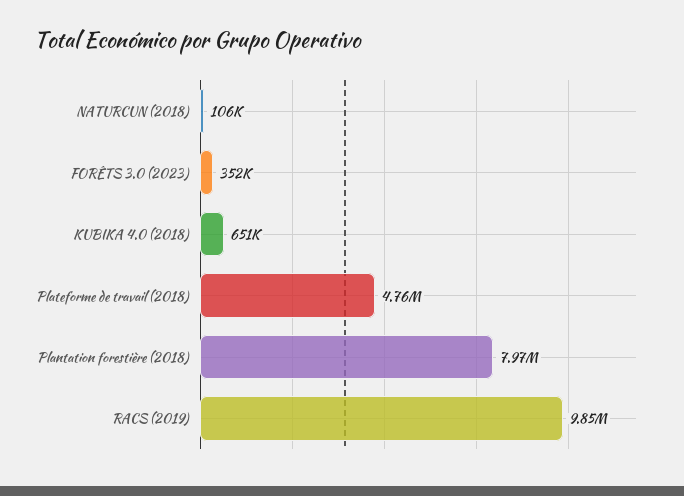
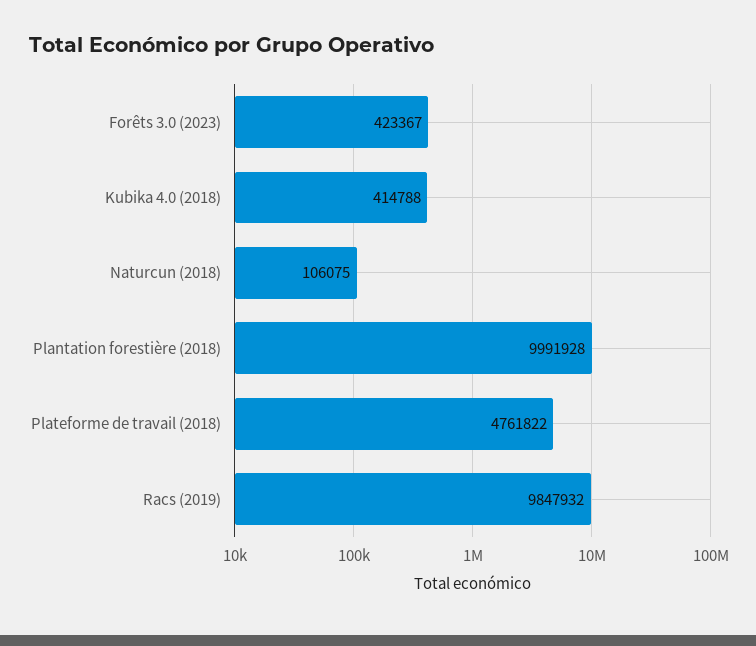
FORÊTS 3.0 (2023): 352000 -> 423367
KUBIKA 4.0 (2018): 651000 -> 414788
Plantation forestière (2018): 7970000 -> 9991928

